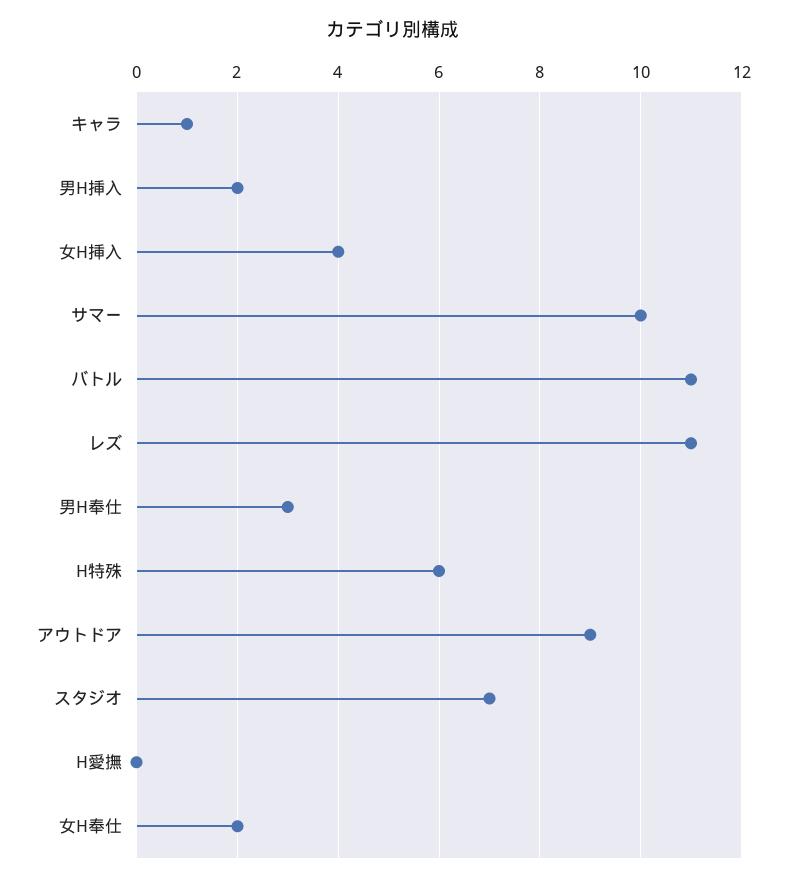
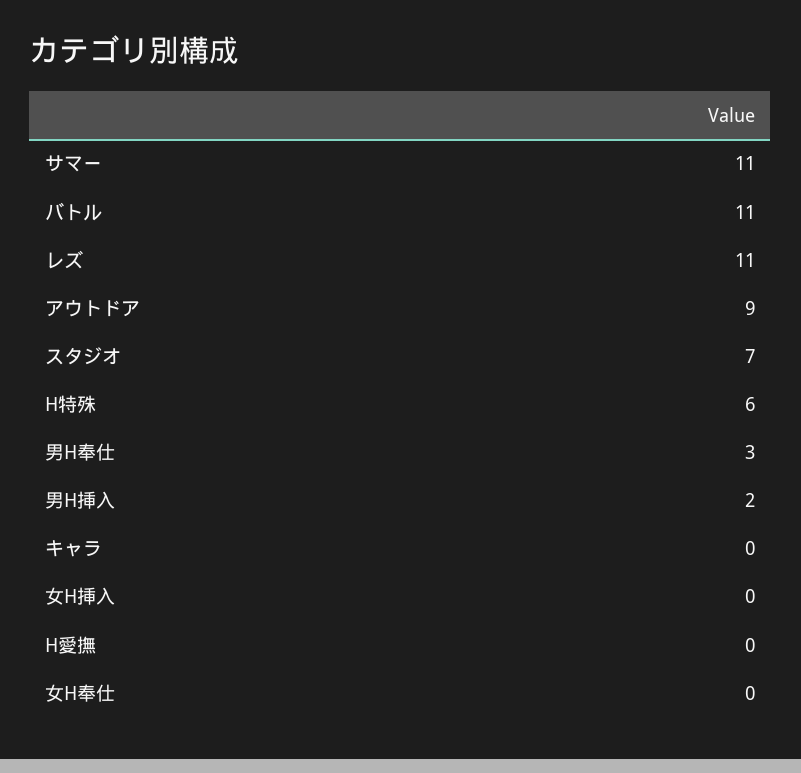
キャラ: 1 -> 0
女H挿入: 4 -> 0
サマー: 10 -> 11
女H奉仕: 2 -> 0

